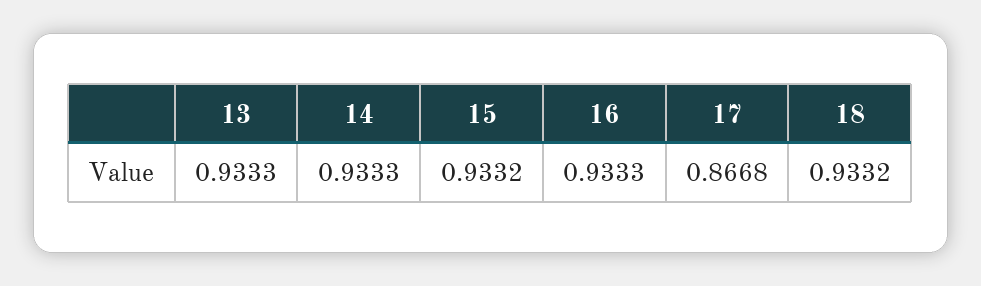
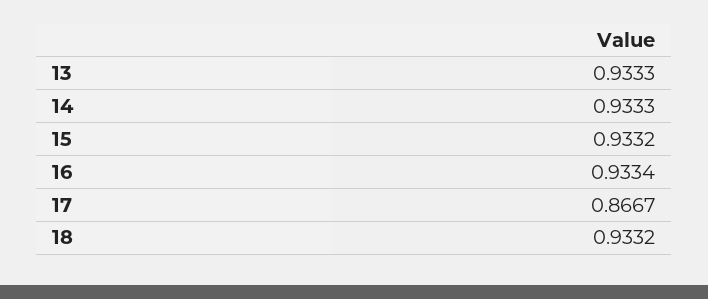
16: 0.9333 -> 0.9334
17: 0.8668 -> 0.8667

